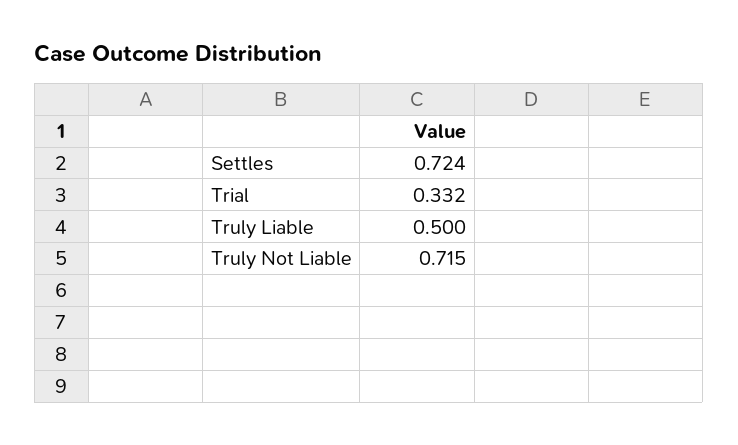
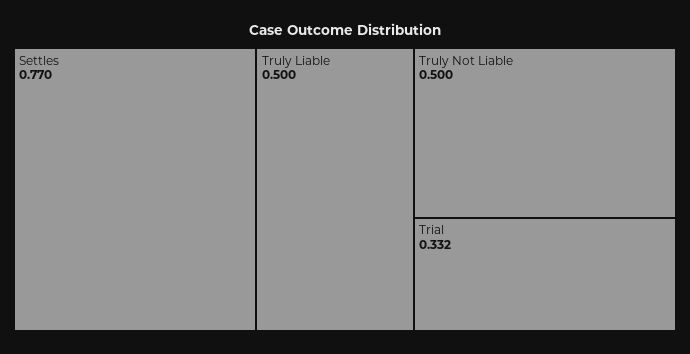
Settles: 0.724 -> 0.77
Truly Not Liable: 0.715 -> 0.5

